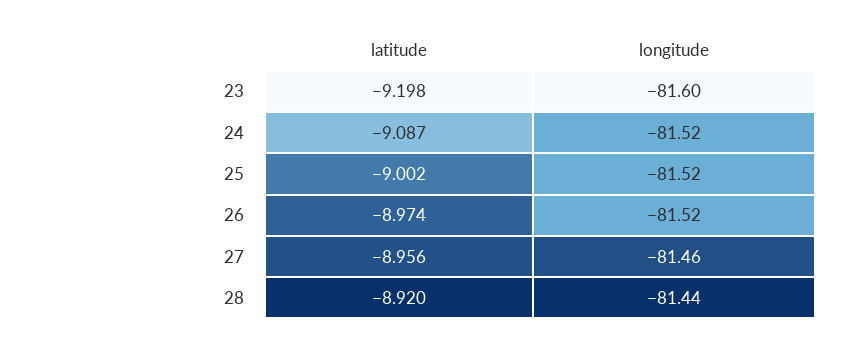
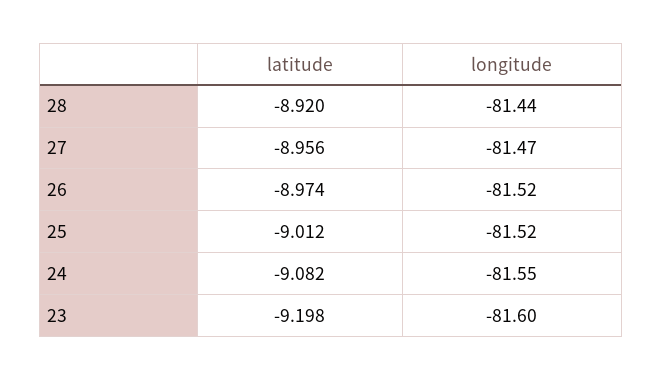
latitude, 24: -9.087 -> -9.082
longitude, 24: -81.52 -> -81.55
latitude, 25: -9.002 -> -9.012
longitude, 27: -81.46 -> -81.47

